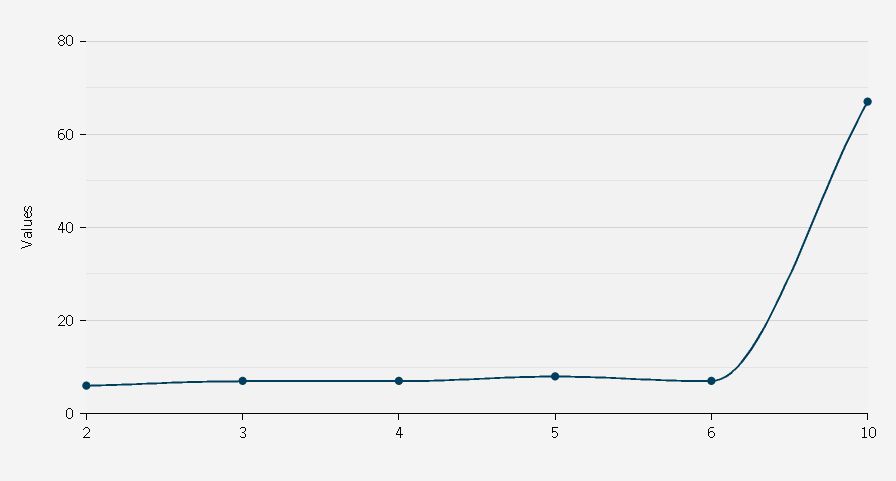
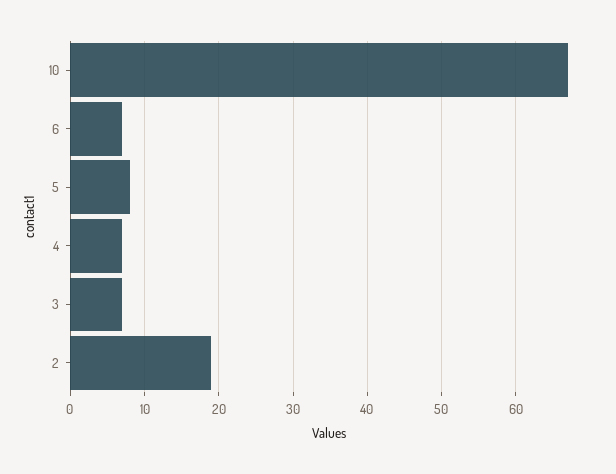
2: 5 -> 19

